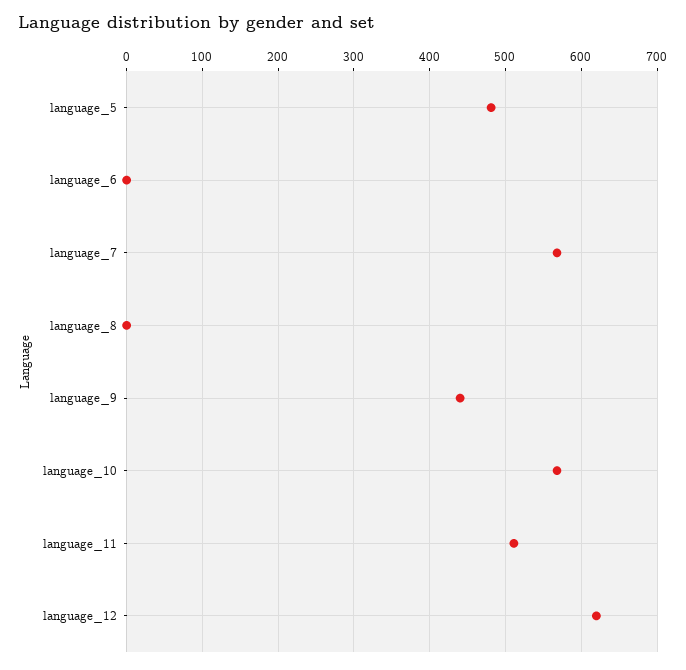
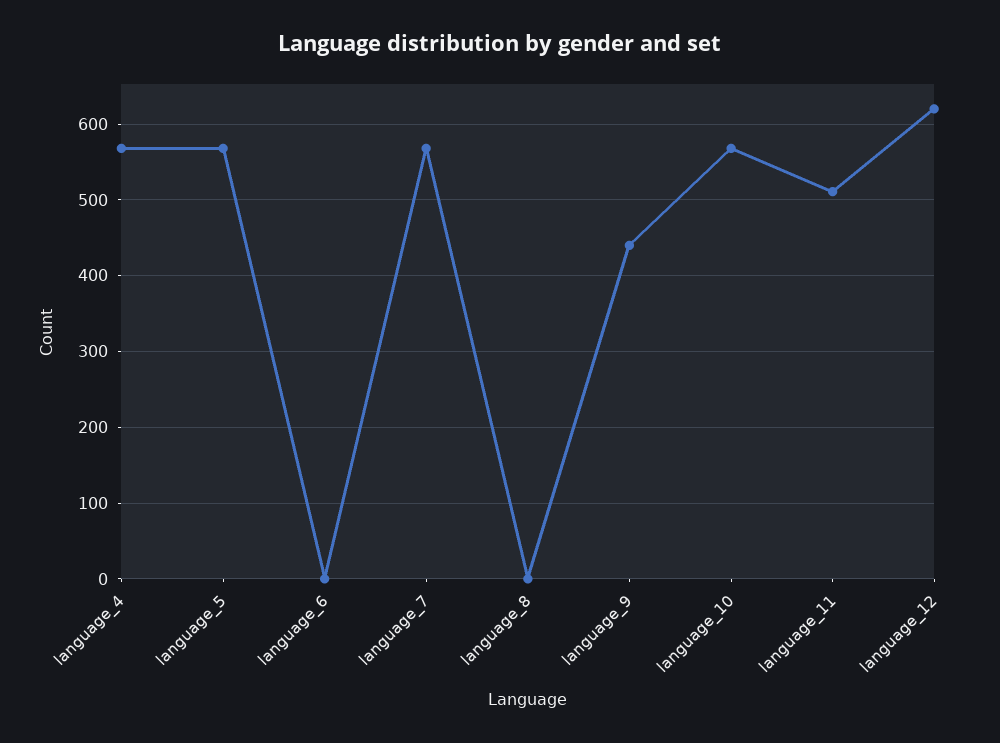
language_5: 480 -> 570
language_4: none -> 570

